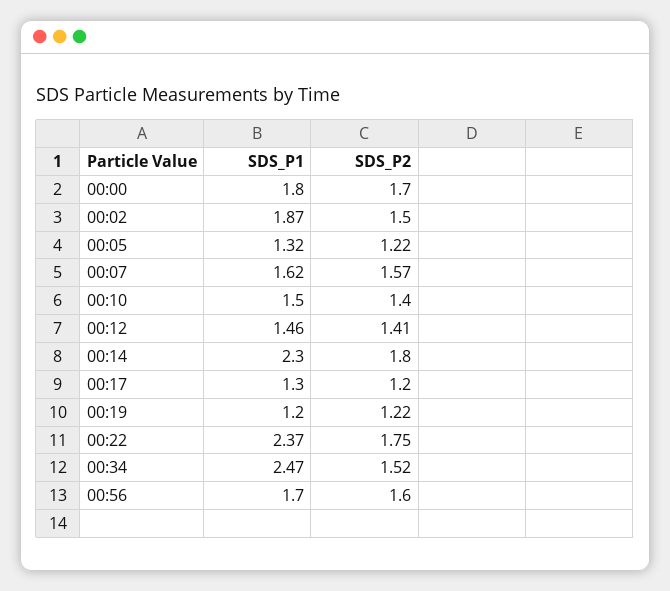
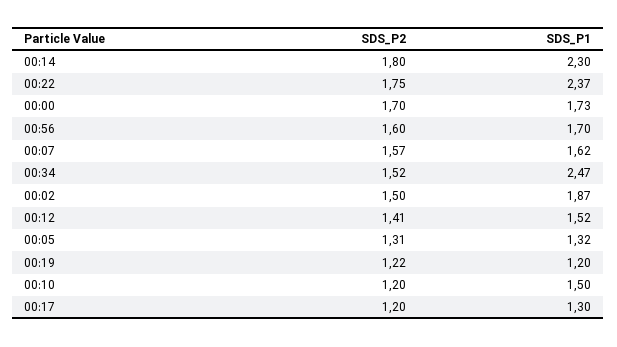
SDS_P1, 00:00: 1.8 -> 1.73
SDS_P2, 00:05: 1.22 -> 1.31
SDS_P2, 00:10: 1.4 -> 1.2
SDS_P1, 00:12: 1.46 -> 1.52

